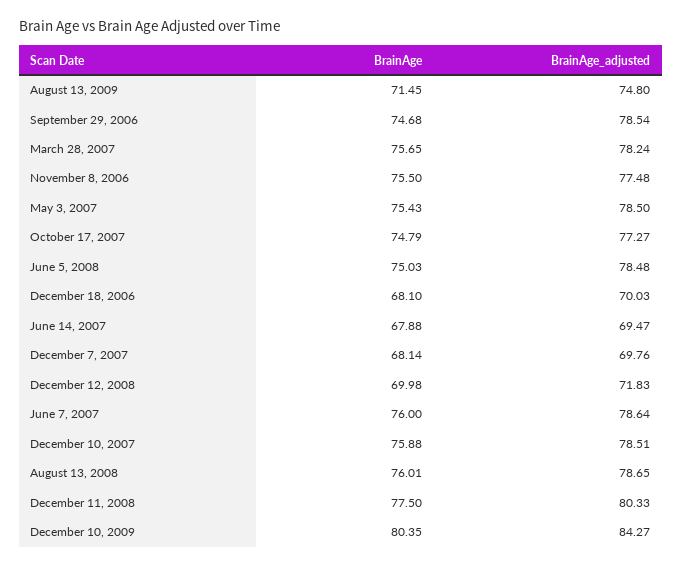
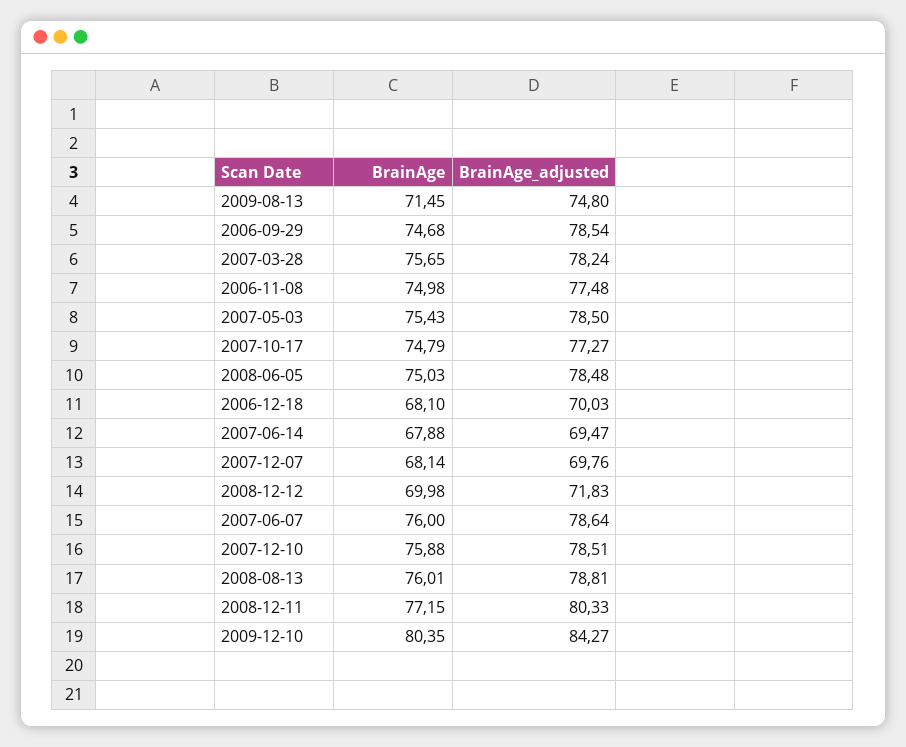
BrainAge, November 8, 2006: 75.5 -> 74.98
BrainAge_adjusted, August 13, 2008: 78.65 -> 78.81
BrainAge, December 11, 2008: 77.5 -> 77.15

